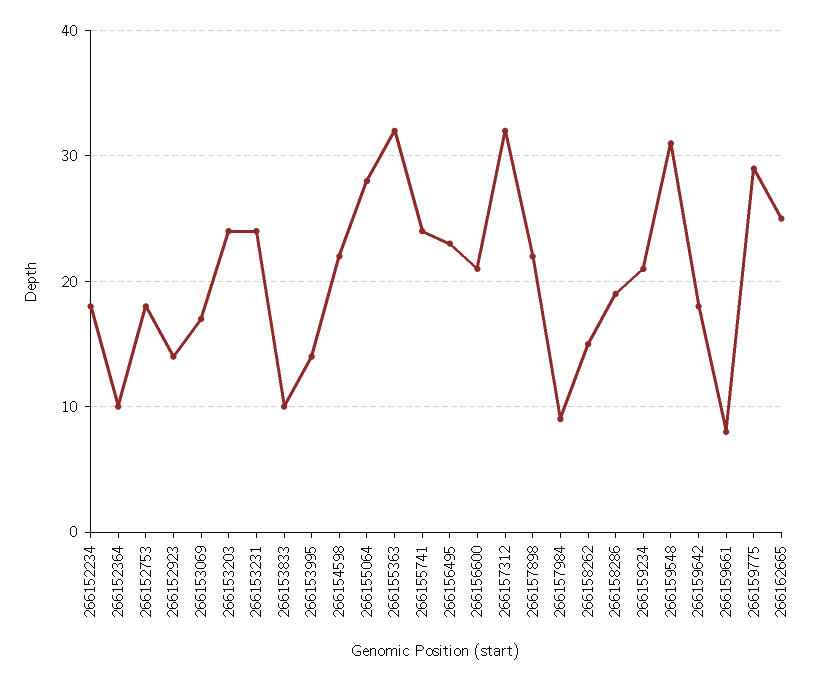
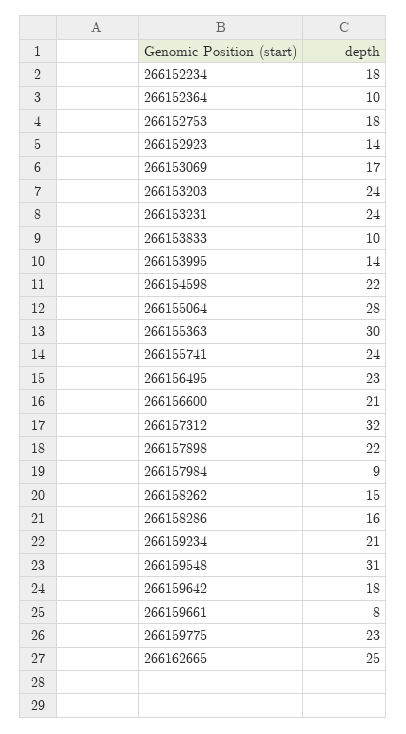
266155363: 32 -> 30
266158286: 19 -> 16
266159775: 29 -> 23

